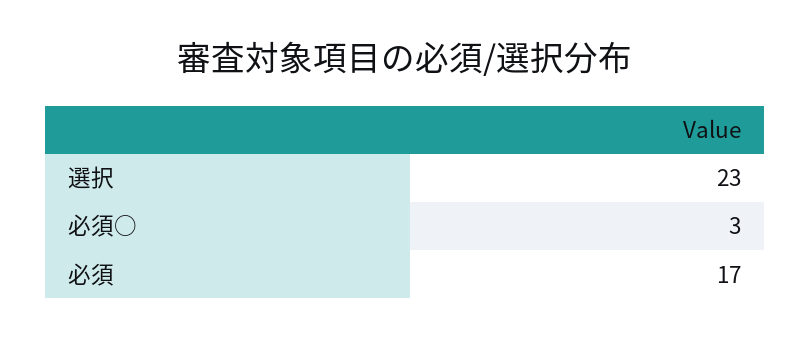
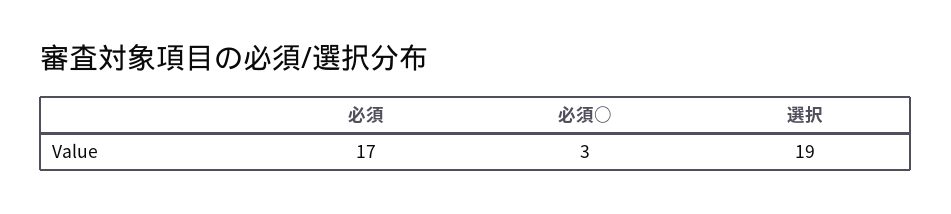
選択: 23 -> 19

